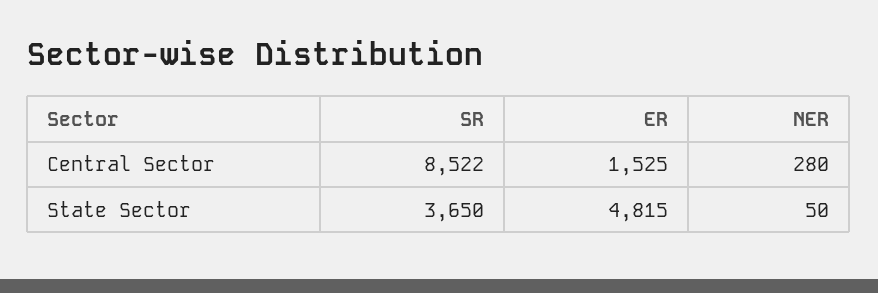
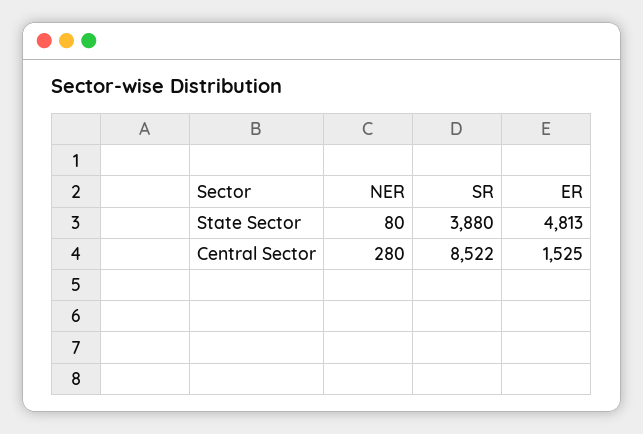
SR, State Sector: 3650 -> 3880
ER, State Sector: 4815 -> 4813
NER, State Sector: 50 -> 80

